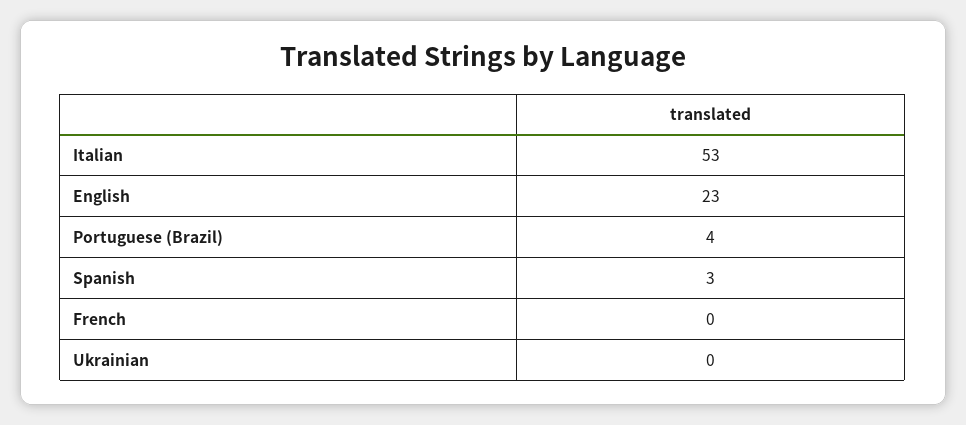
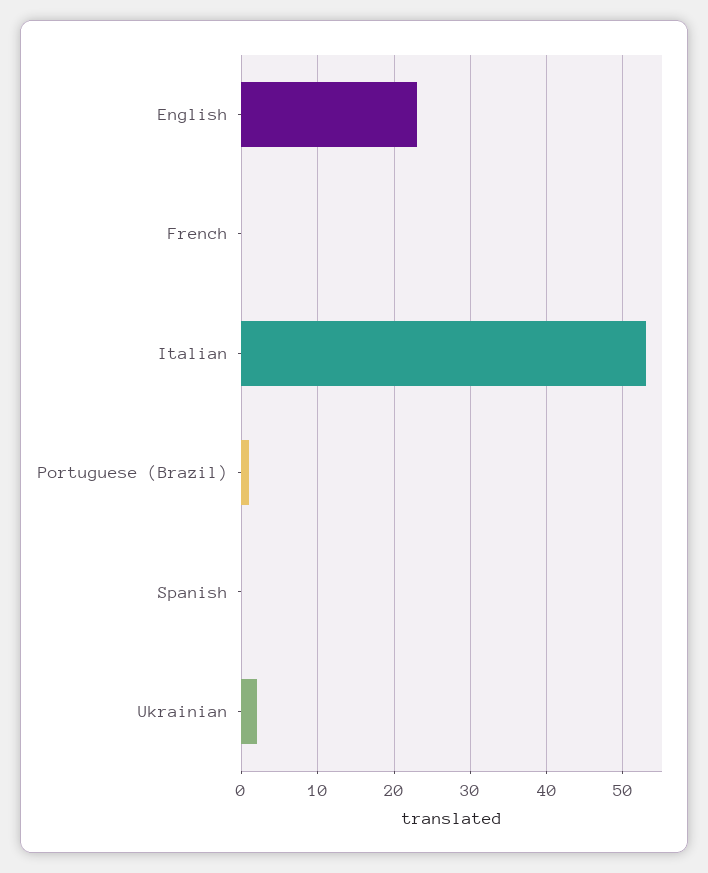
Portuguese (Brazil): 4 -> 1
Spanish: 3 -> 0
Ukrainian: 0 -> 2

